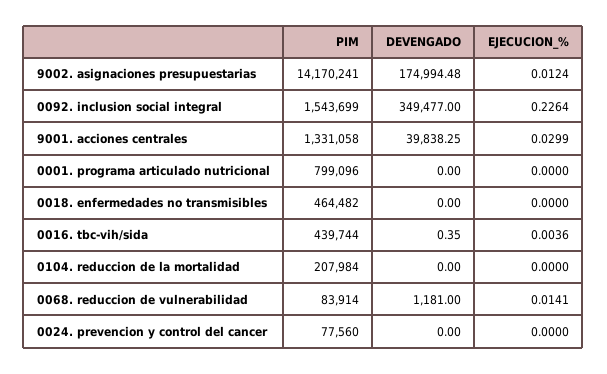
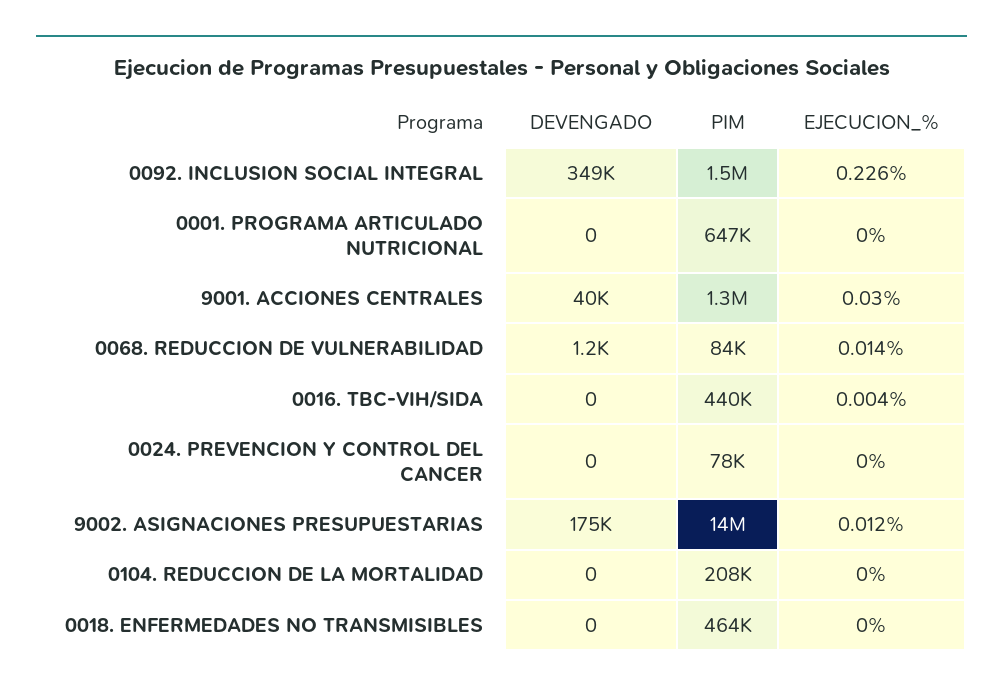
PIM, 0001. programa articulado nutricional: 799096 -> 647000
DEVENGADO, 0016. tbc-vih/sida: 0.35 -> 0

